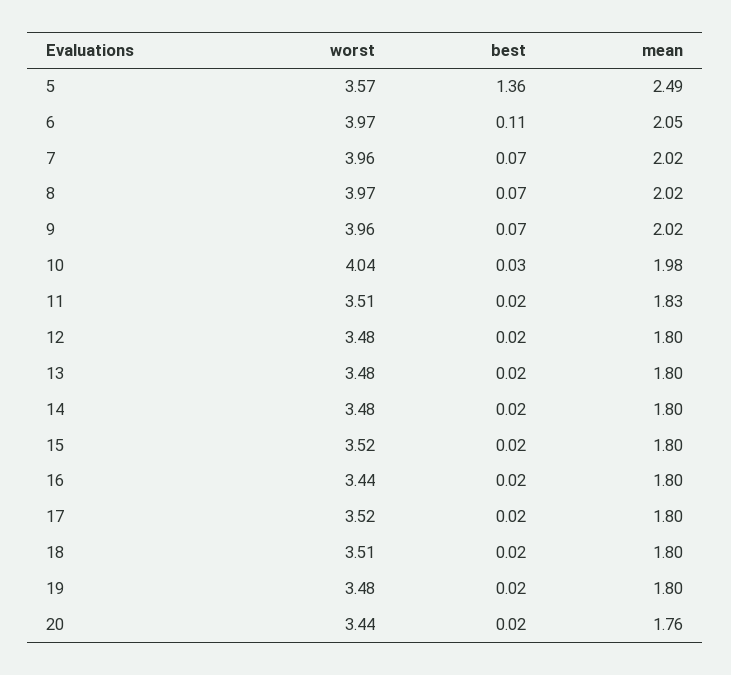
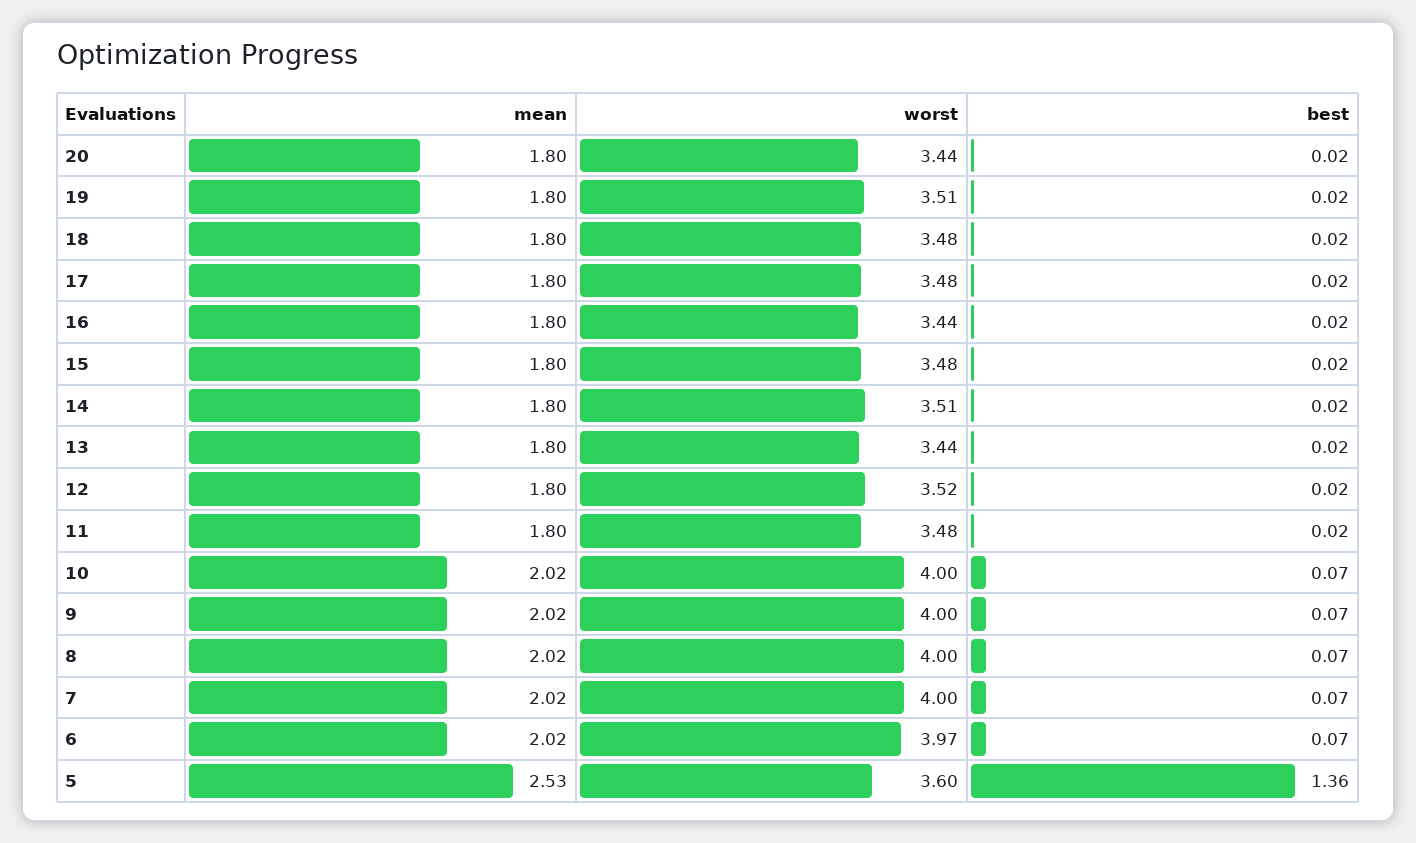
worst, 5: 3.57 -> 3.6
mean, 5: 2.49 -> 2.53
best, 6: 0.11 -> 0.07
mean, 6: 2.05 -> 2.02
worst, 7: 3.96 -> 4
worst, 8: 3.97 -> 4
worst, 9: 3.96 -> 4
worst, 10: 4.04 -> 4
best, 10: 0.03 -> 0.07
mean, 10: 1.98 -> 2.02
worst, 11: 3.51 -> 3.48
mean, 11: 1.83 -> 1.8
worst, 12: 3.48 -> 3.52
worst, 13: 3.48 -> 3.44
worst, 14: 3.48 -> 3.51
worst, 15: 3.52 -> 3.48
worst, 17: 3.52 -> 3.48
worst, 18: 3.51 -> 3.48
worst, 19: 3.48 -> 3.51
mean, 20: 1.76 -> 1.8

